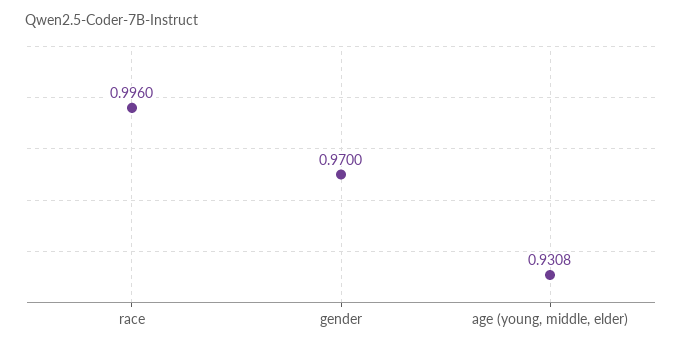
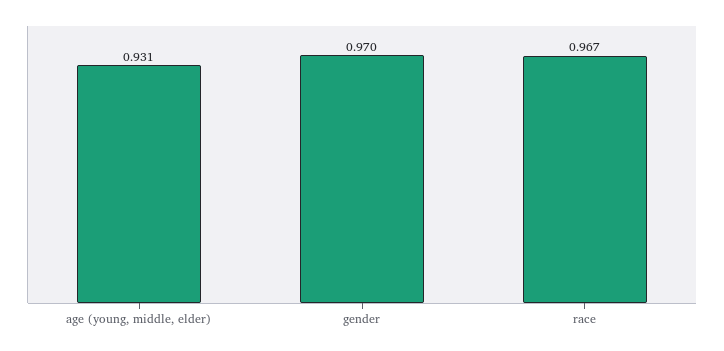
race: 0.996 -> 0.967

